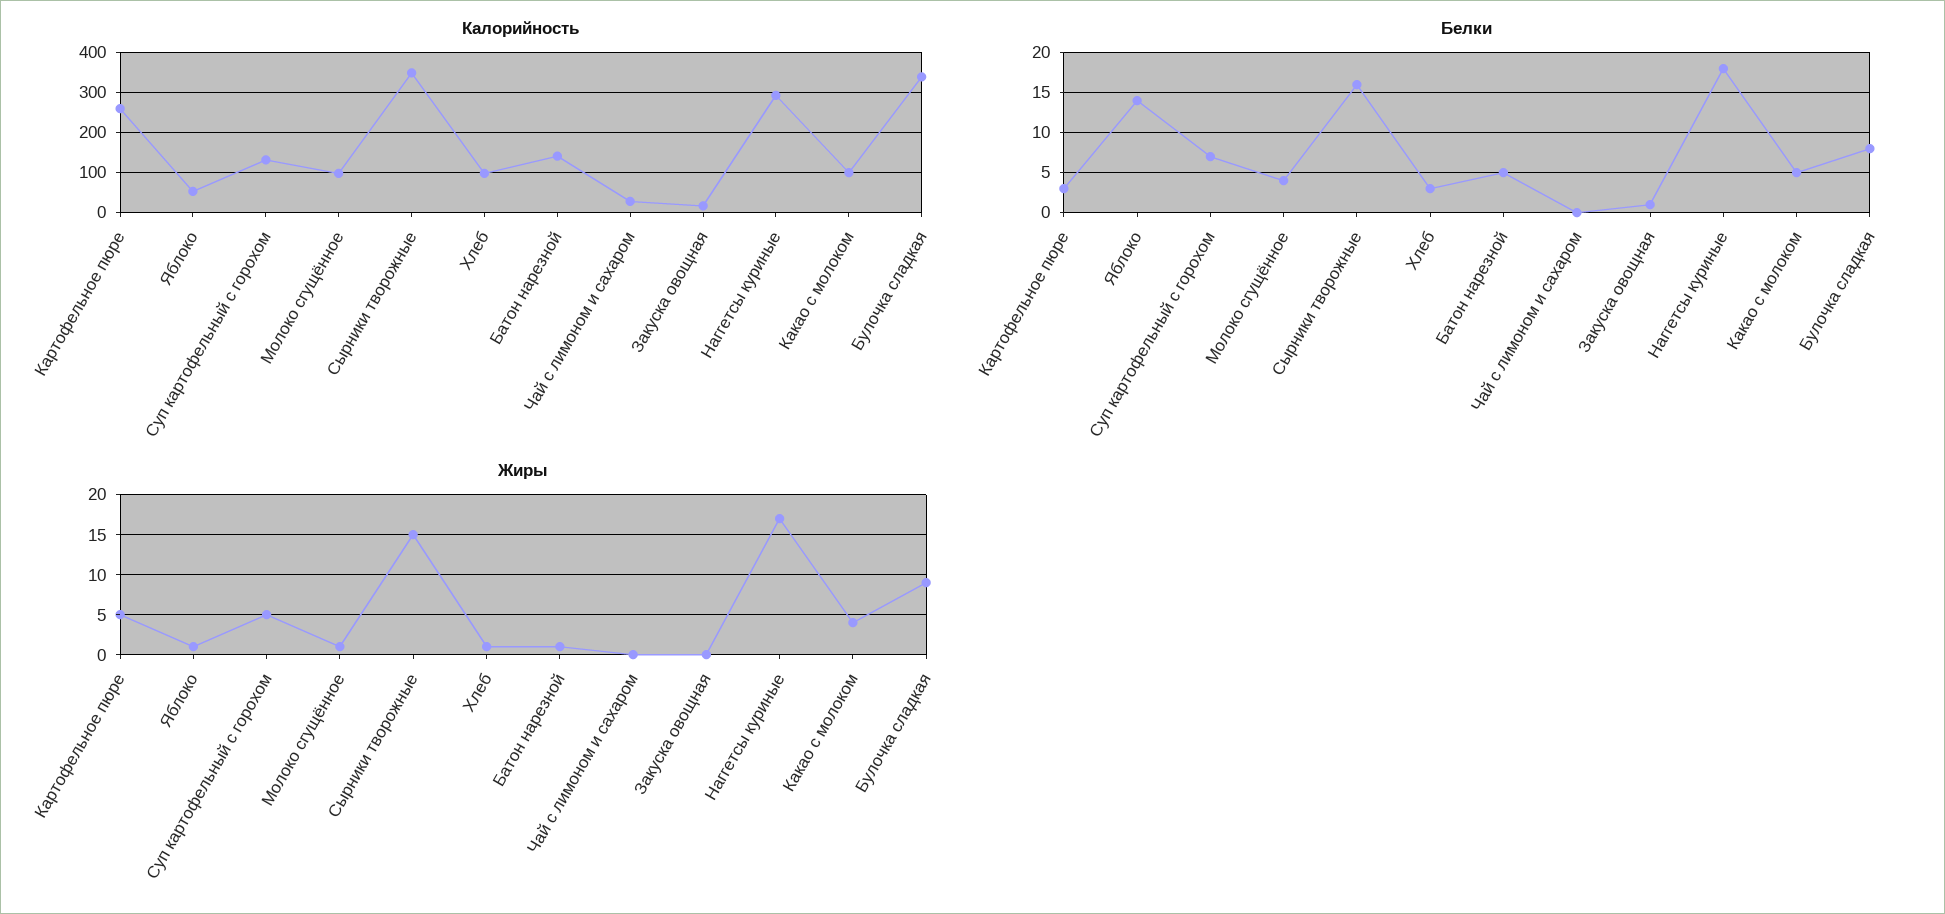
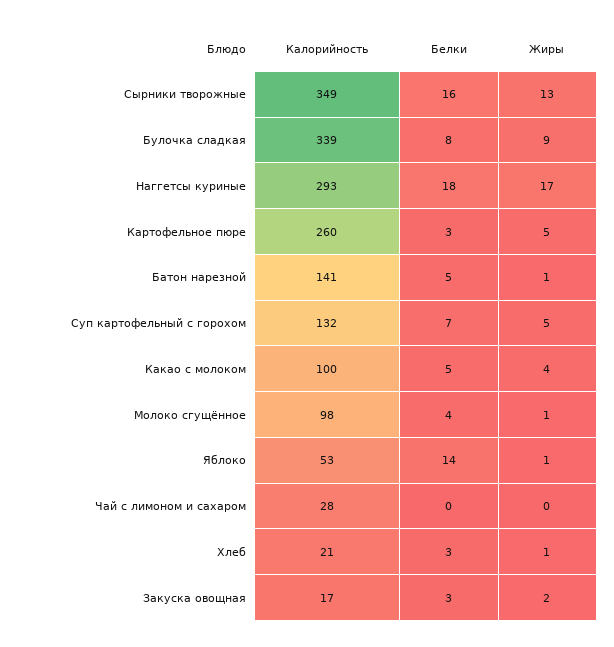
Калорийность, Хлеб: 100 -> 21
Белки, Закуска овощная: 1 -> 3
Жиры, Сырники творожные: 15 -> 13
Жиры, Закуска овощная: 0 -> 2

